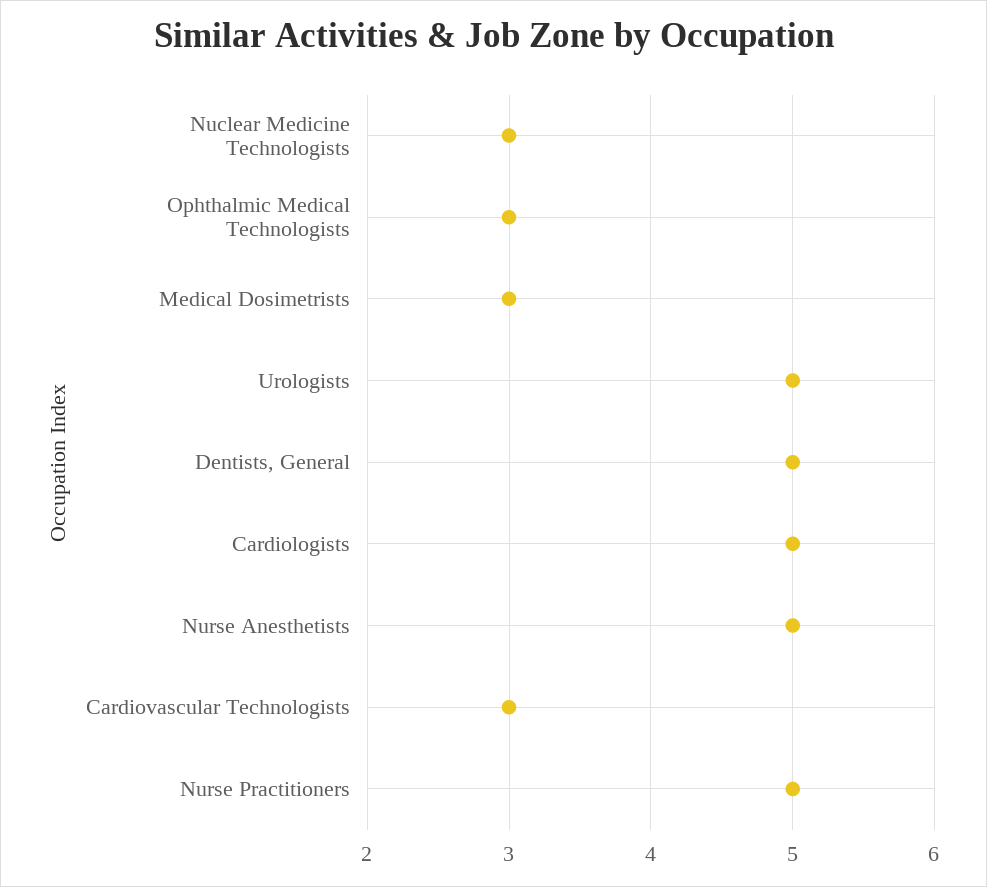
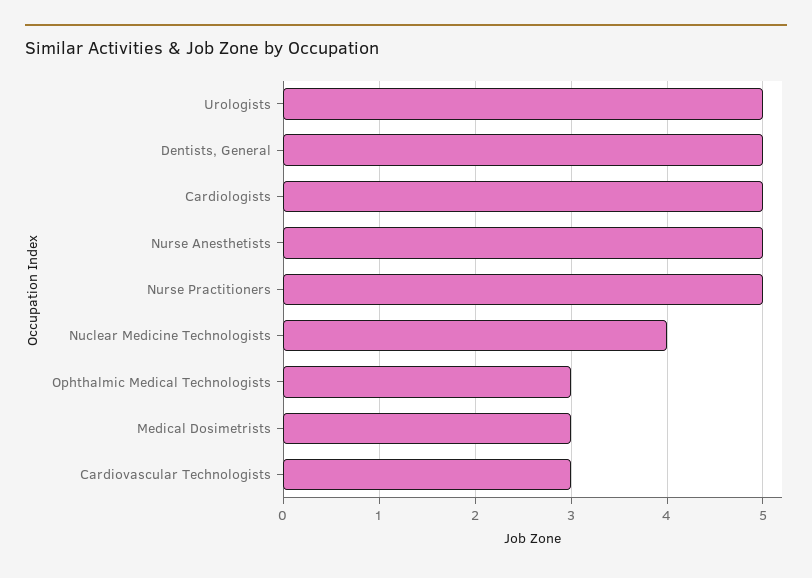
Nuclear Medicine Technologists: 3 -> 4

